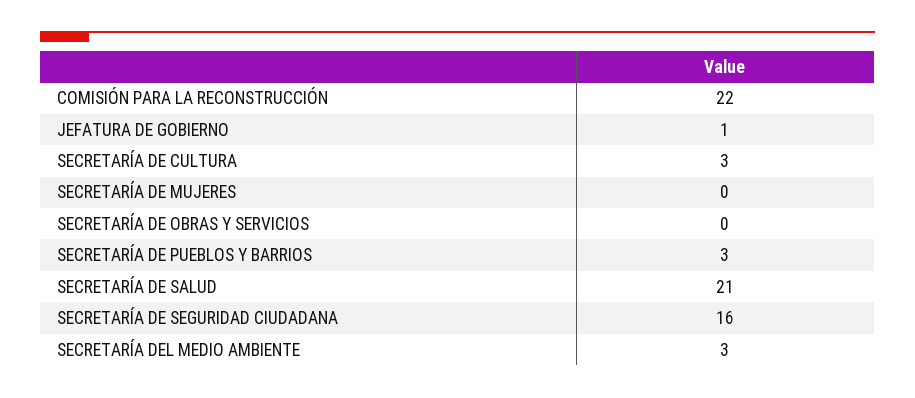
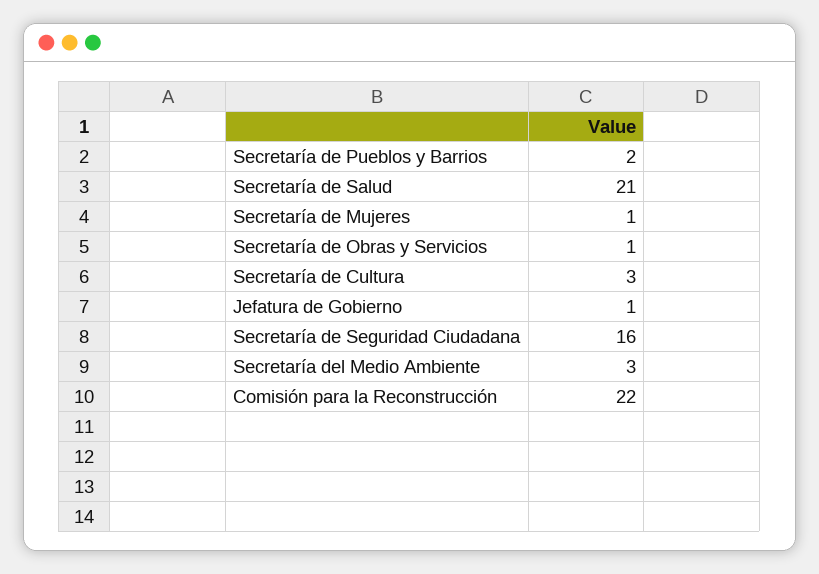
SECRETARÍA DE MUJERES: 0 -> 1
SECRETARÍA DE OBRAS Y SERVICIOS: 0 -> 1
SECRETARÍA DE PUEBLOS Y BARRIOS: 3 -> 2

